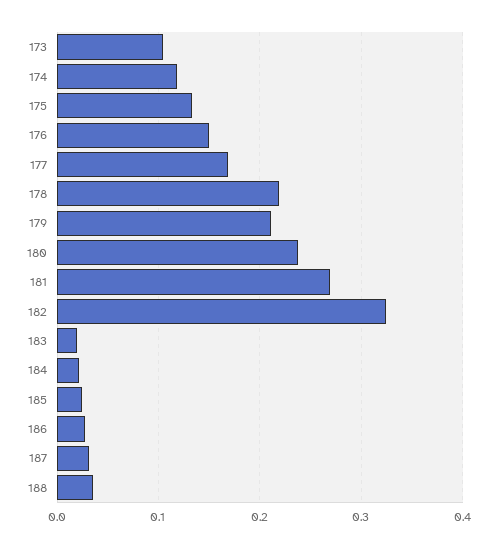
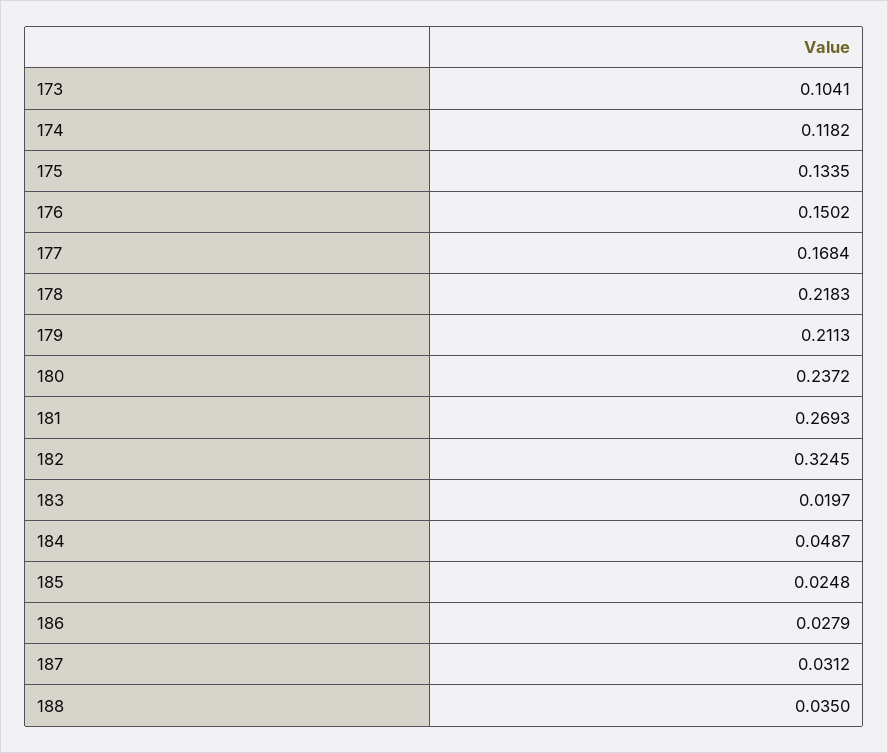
184: 0.02 -> 0.0487

